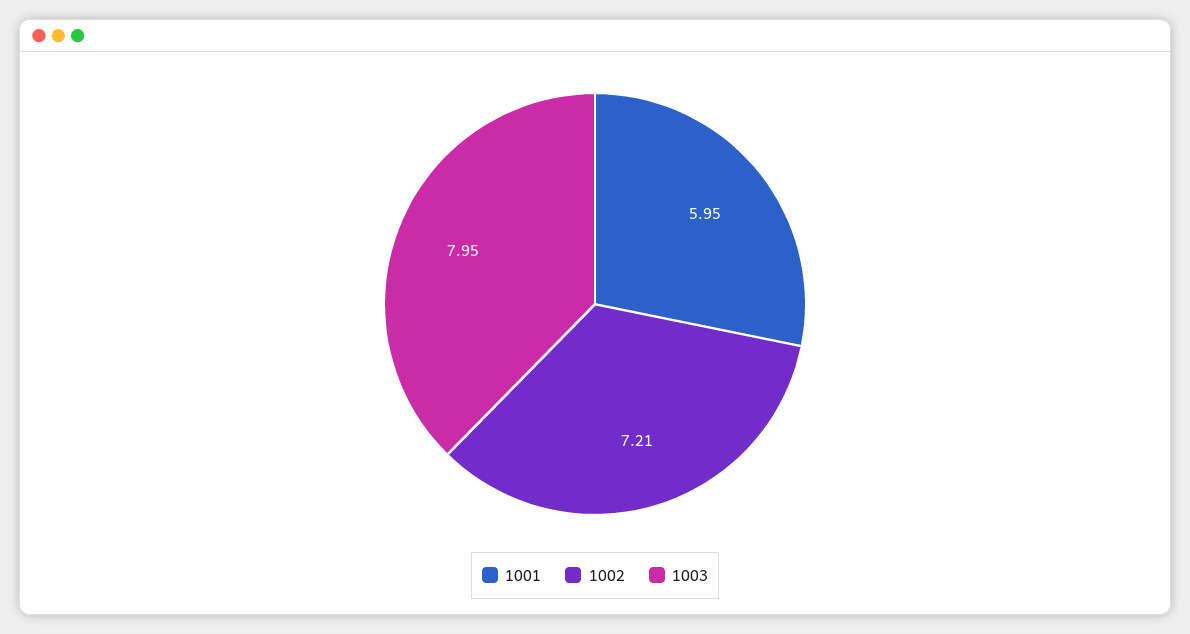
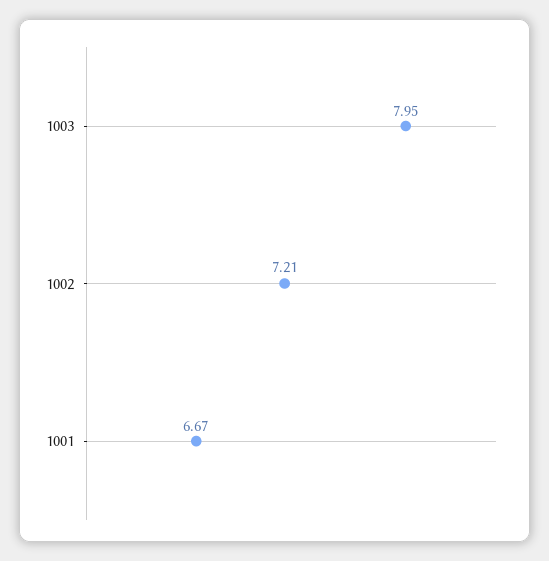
1001: 5.95 -> 6.67

